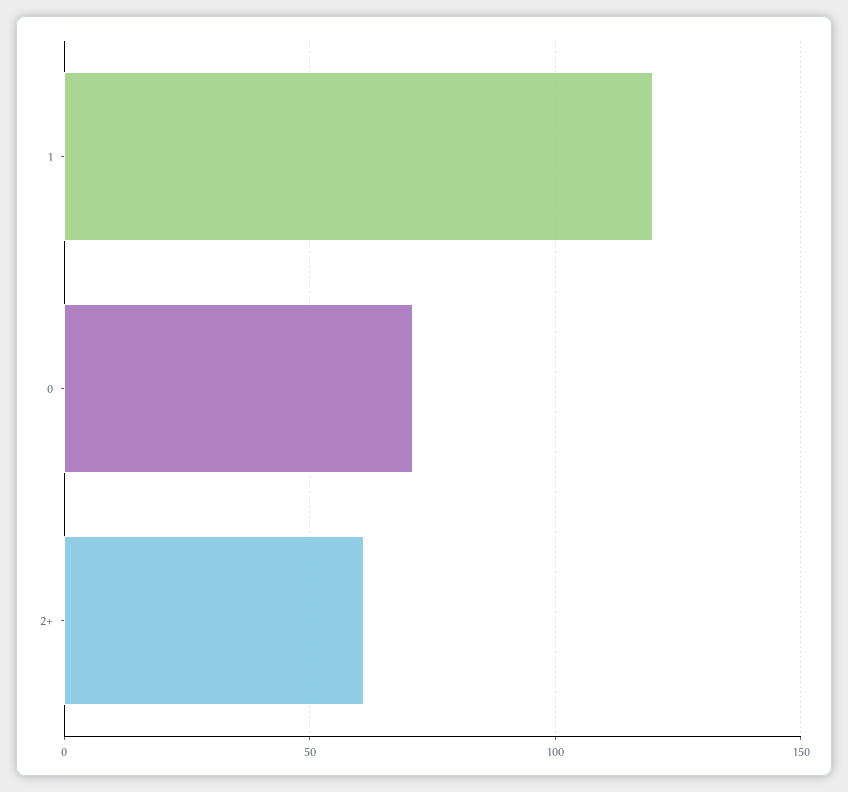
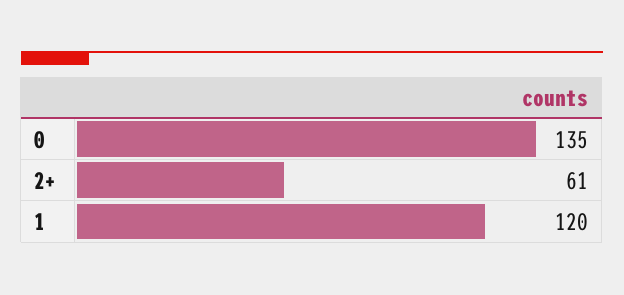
0: 70 -> 135

